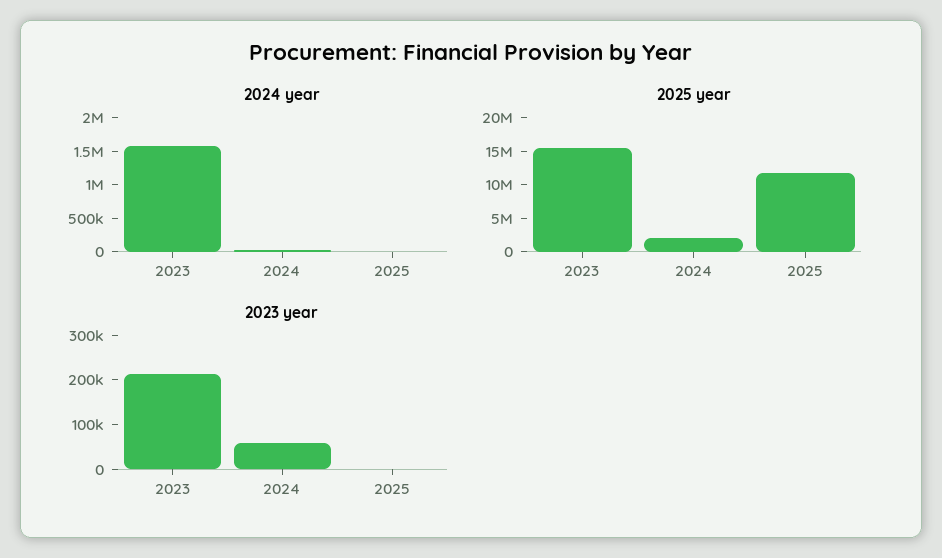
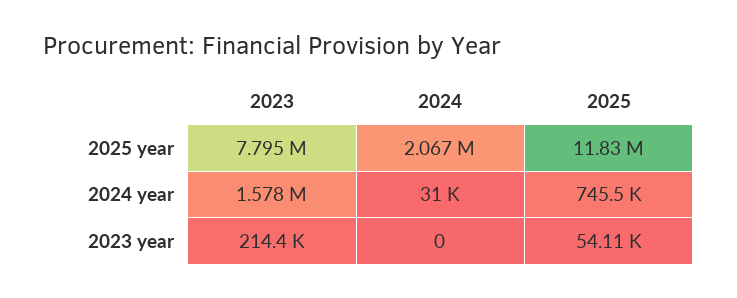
2024 year, 2025: 0 -> 745500
2025 year, 2023: 15000000 -> 7795000
2023 year, 2024: 60000 -> 0
2023 year, 2025: 0 -> 54110

